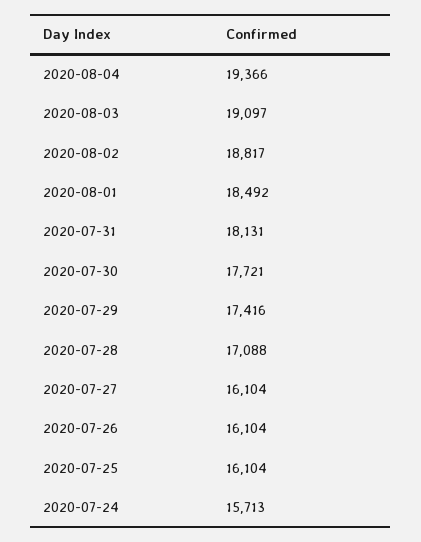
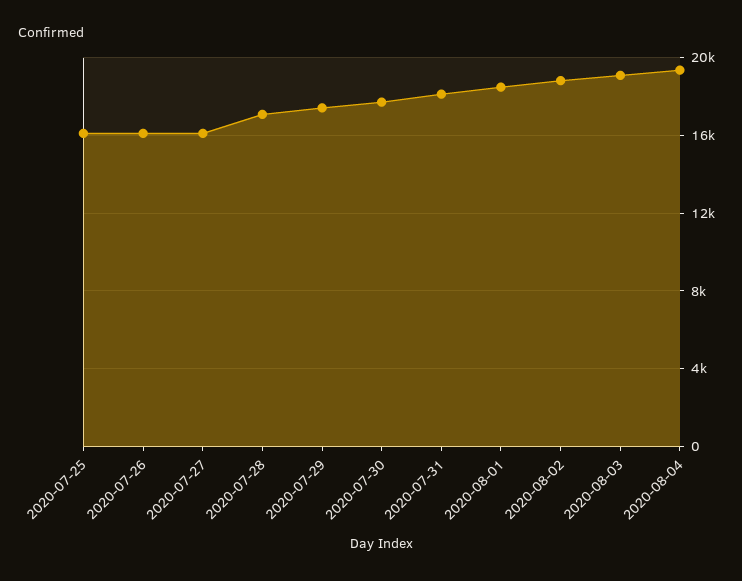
2020-07-24: 15713 -> none

